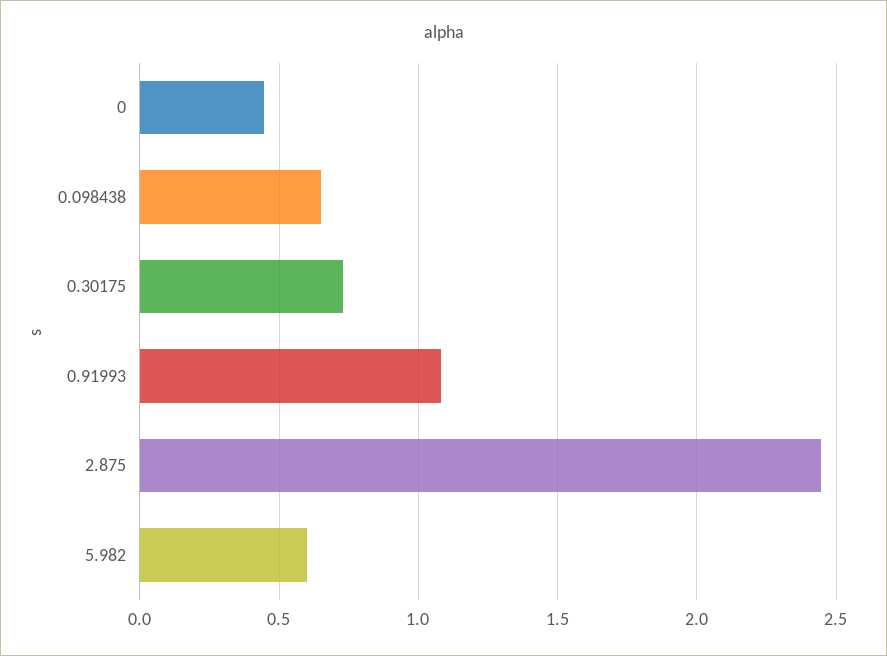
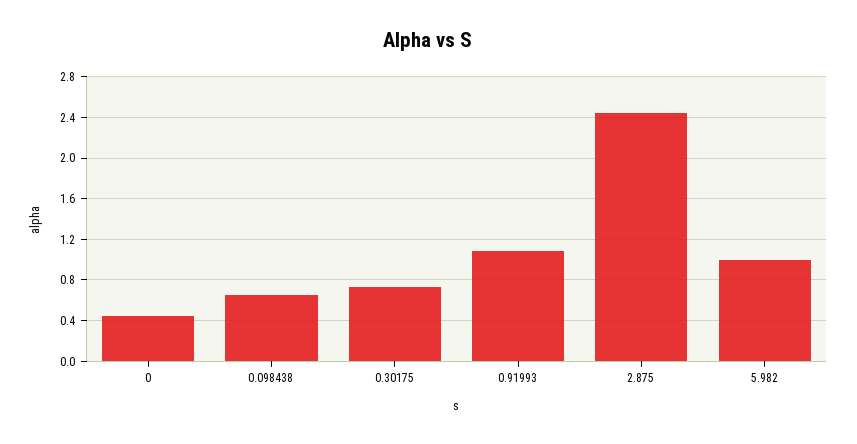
5.982: 0.6 -> 1

